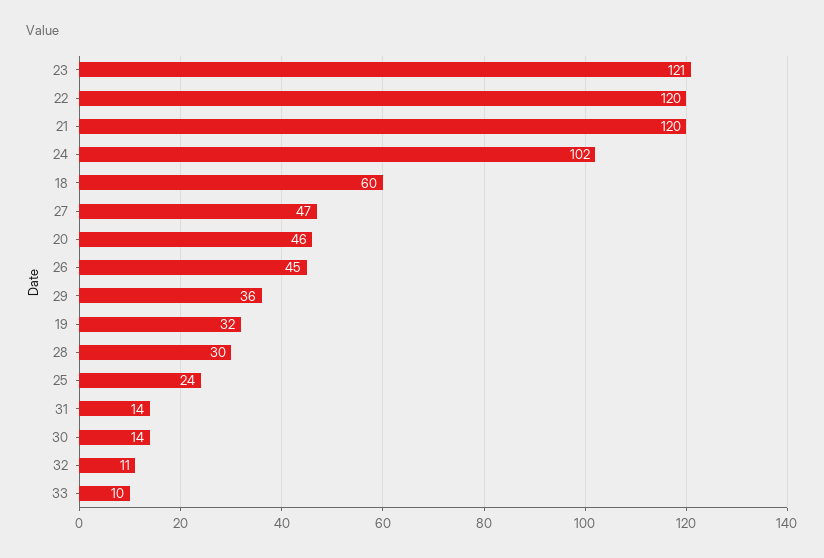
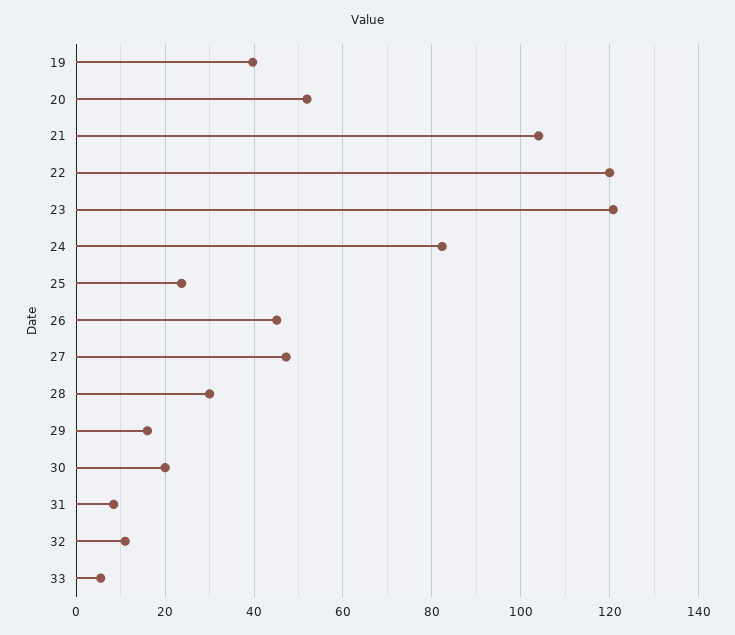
21: 120 -> 104
24: 102 -> 82
18: 60 -> none
20: 46 -> 52
29: 36 -> 16
19: 32 -> 40
31: 14 -> 8
30: 14 -> 20
33: 10 -> 6

